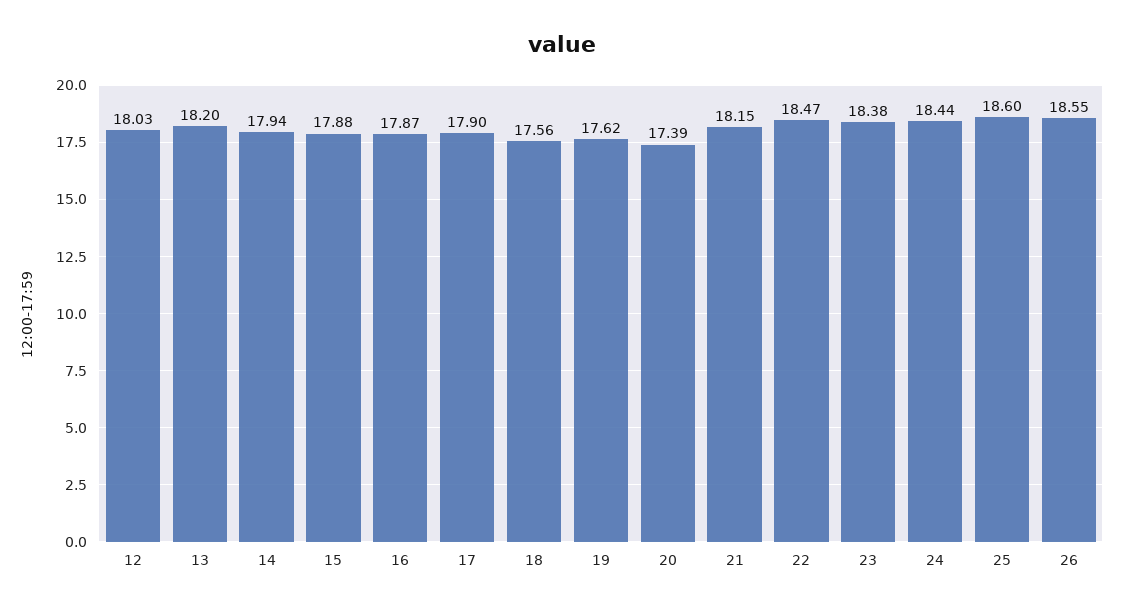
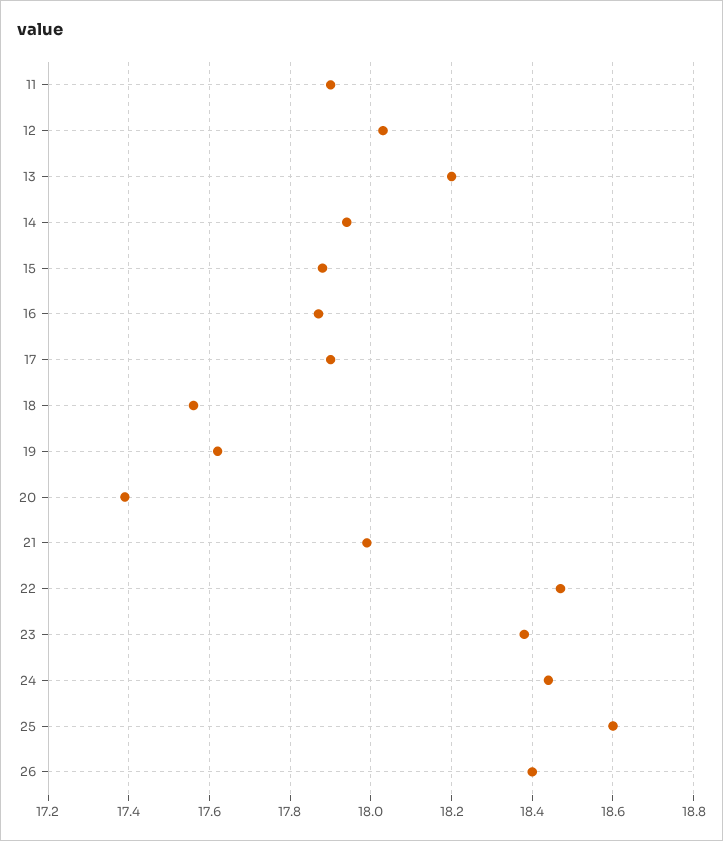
21: 18.15 -> 18
26: 18.55 -> 18.4
11: none -> 17.9

